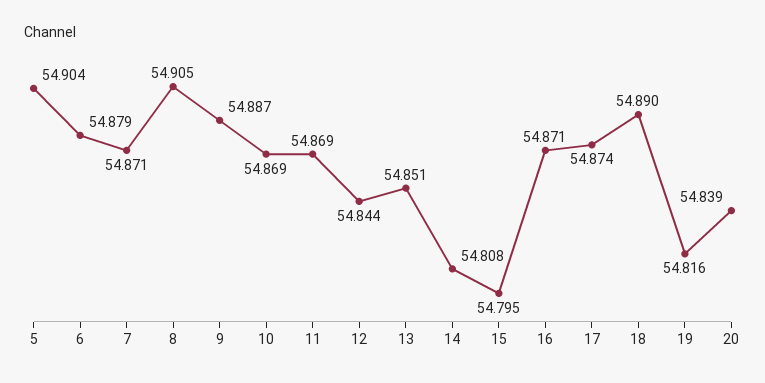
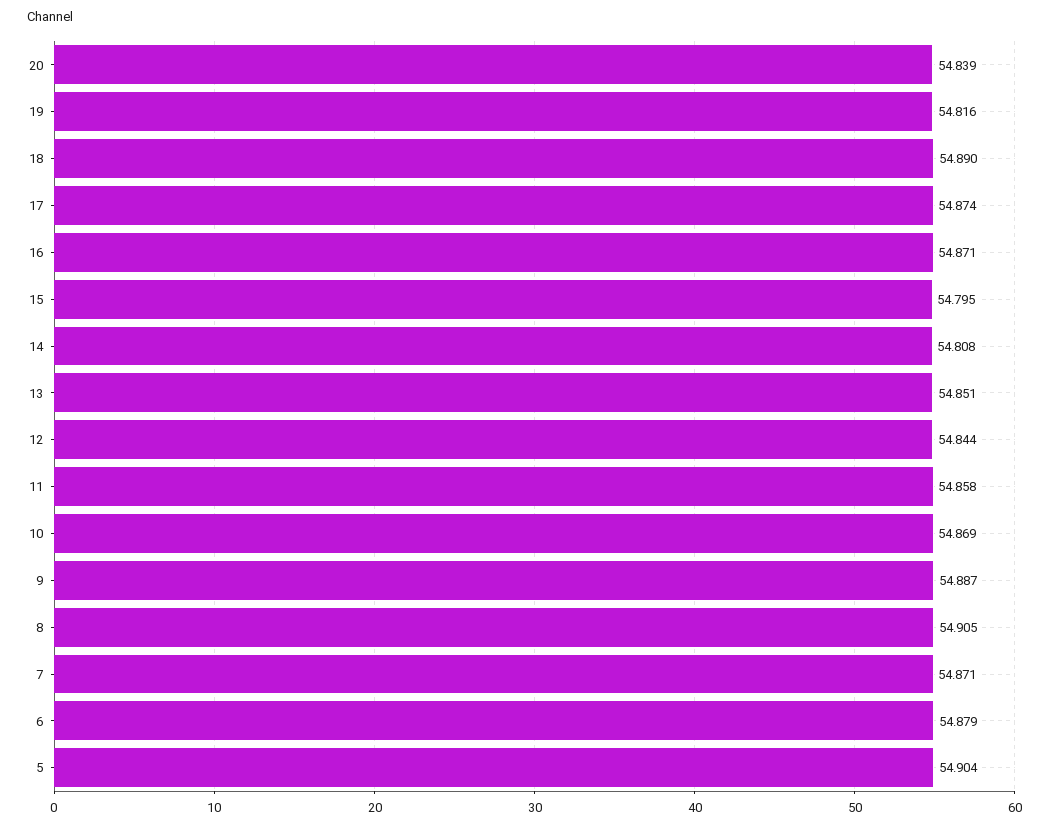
11: 54.869 -> 54.858

